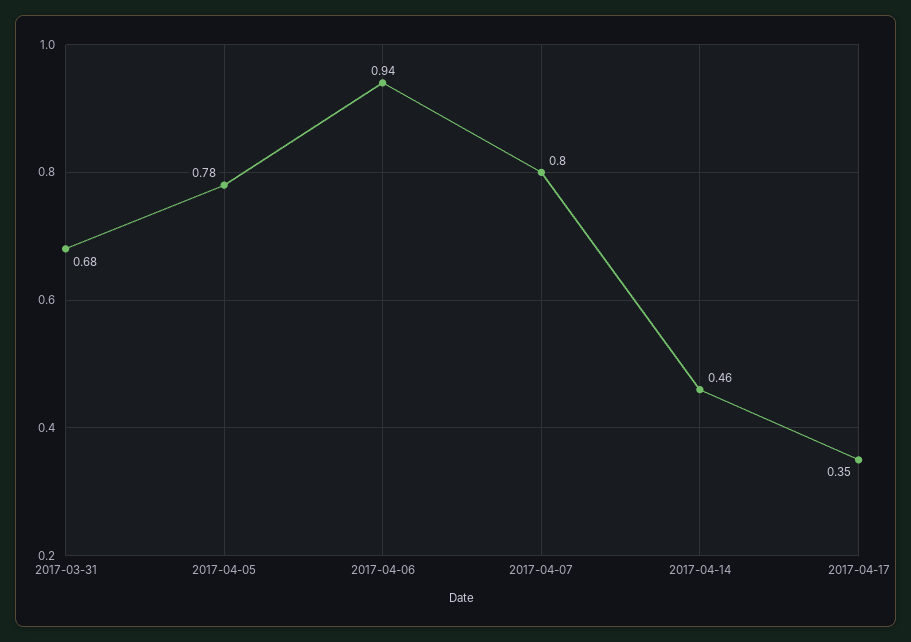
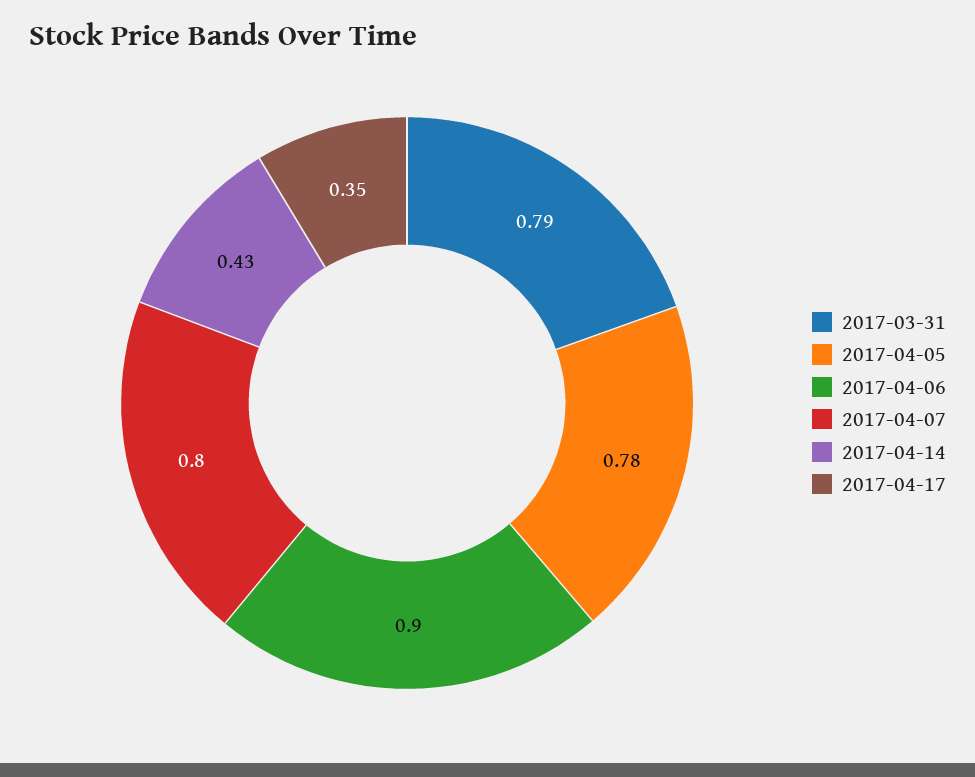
2017-03-31: 0.68 -> 0.79
2017-04-06: 0.94 -> 0.9
2017-04-14: 0.46 -> 0.43

